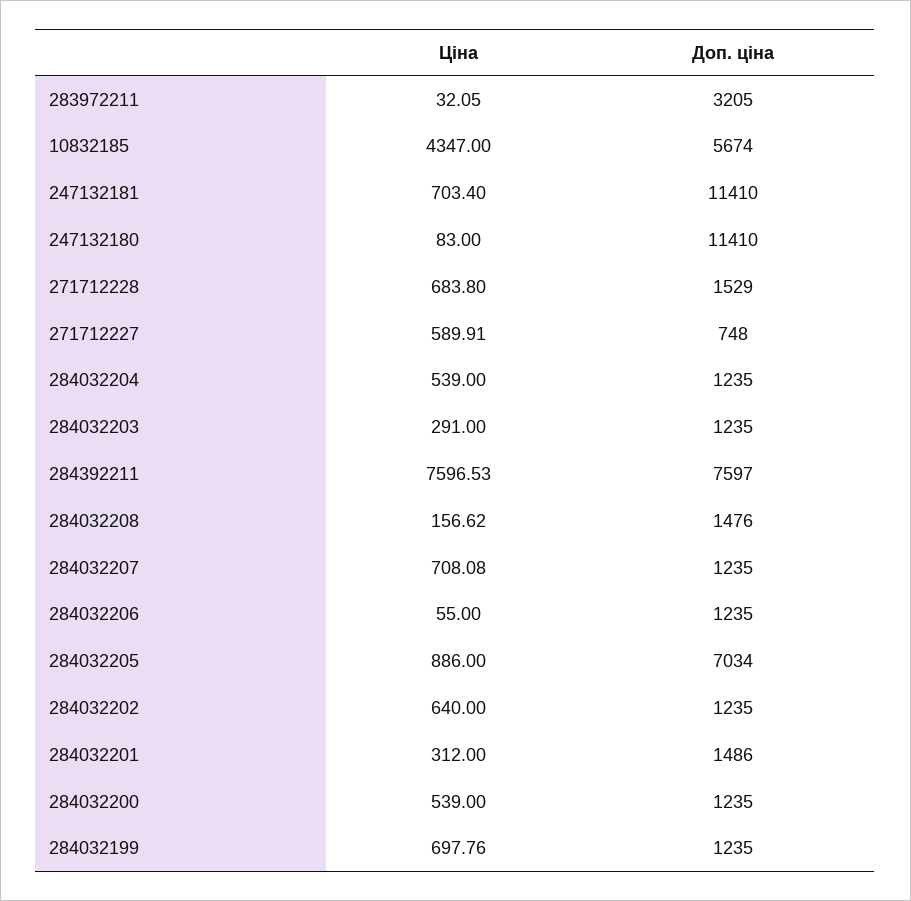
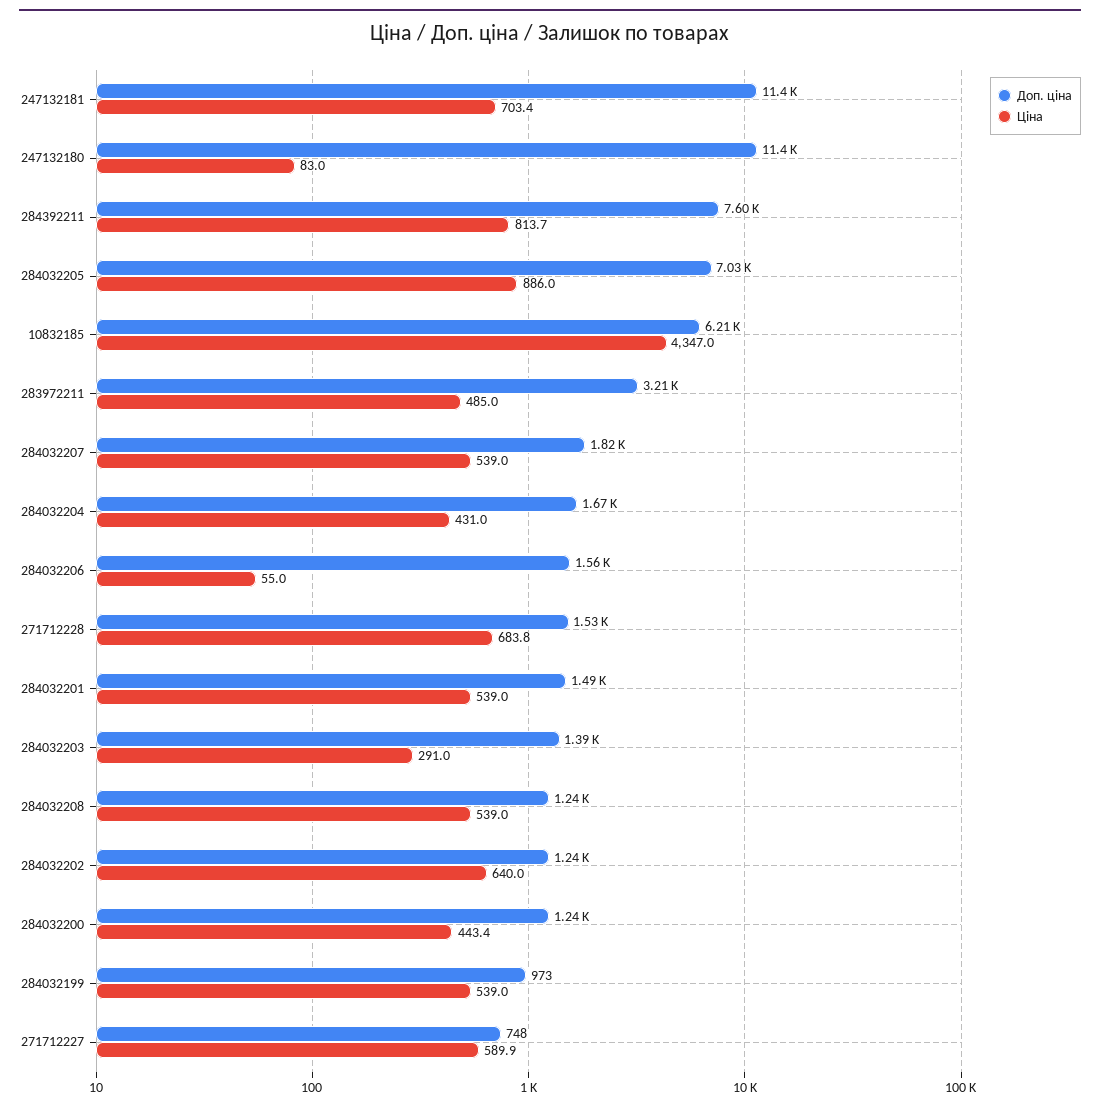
Ціна, 283972211: 32.05 -> 485
Доп. ціна, 10832185: 5674 -> 6210
Ціна, 284032204: 539 -> 431
Доп. ціна, 284032204: 1235 -> 1670
Доп. ціна, 284032203: 1235 -> 1390
Ціна, 284392211: 7596.53 -> 813.7
Ціна, 284032208: 156.62 -> 539
Доп. ціна, 284032208: 1476 -> 1240
Ціна, 284032207: 708.08 -> 539
Доп. ціна, 284032207: 1235 -> 1820
Доп. ціна, 284032206: 1235 -> 1560
Ціна, 284032201: 312 -> 539
Ціна, 284032200: 539 -> 443.4
Ціна, 284032199: 697.76 -> 539
Доп. ціна, 284032199: 1235 -> 973

